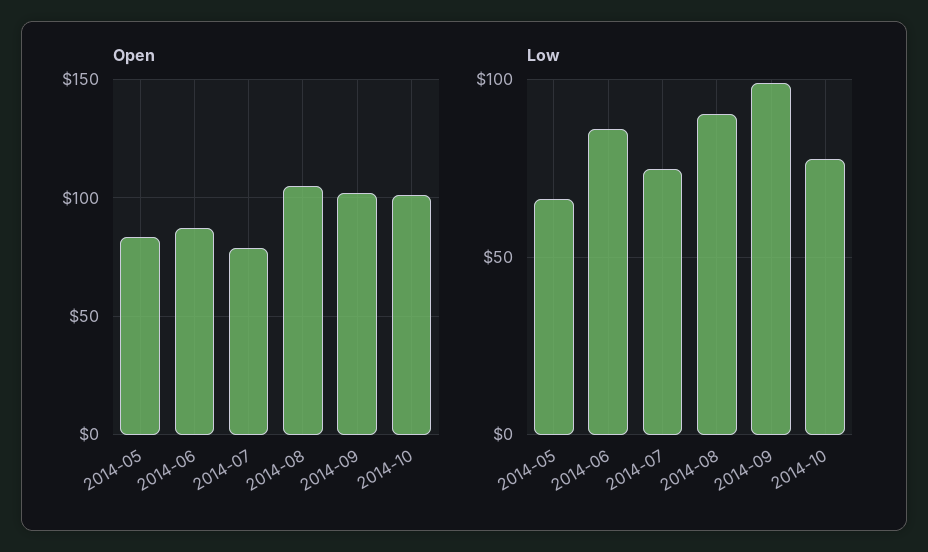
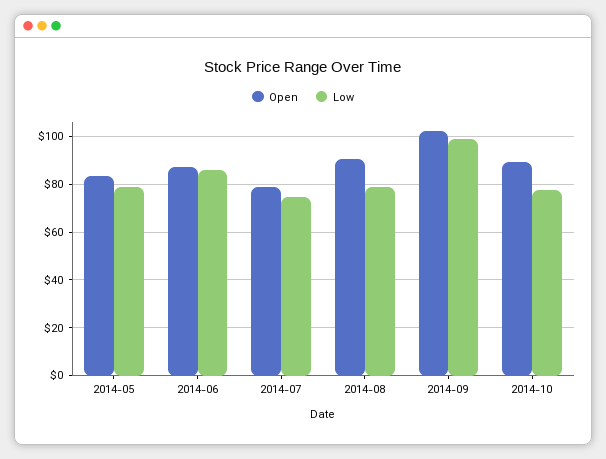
Open, 2014-08: 105 -> 90
Open, 2014-10: 100 -> 90
Low, 2014-05: 65 -> 80
Low, 2014-08: 90 -> 80

